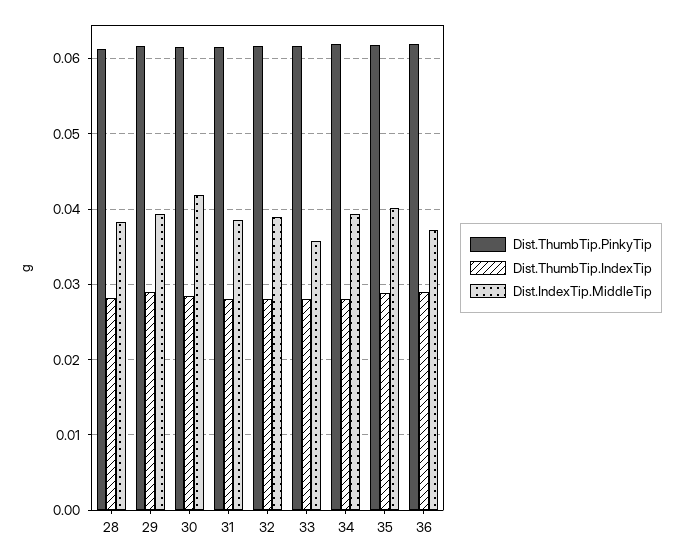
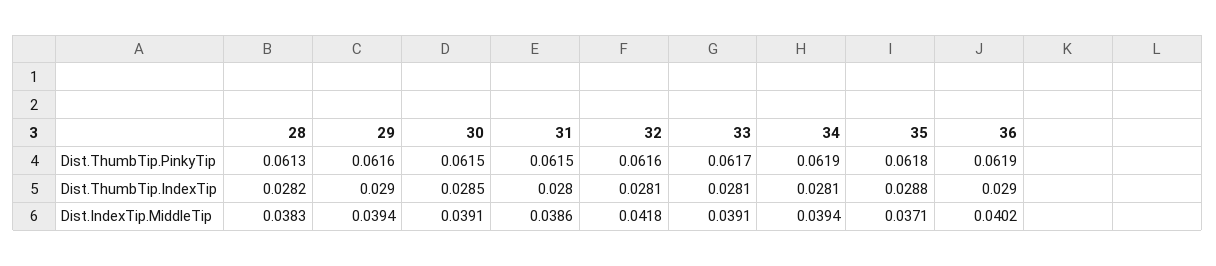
Dist.IndexTip.MiddleTip, 30: 0.042 -> 0.0391
Dist.IndexTip.MiddleTip, 32: 0.039 -> 0.0418
Dist.IndexTip.MiddleTip, 33: 0.036 -> 0.0391
Dist.IndexTip.MiddleTip, 35: 0.04 -> 0.0371
Dist.IndexTip.MiddleTip, 36: 0.037 -> 0.0402

